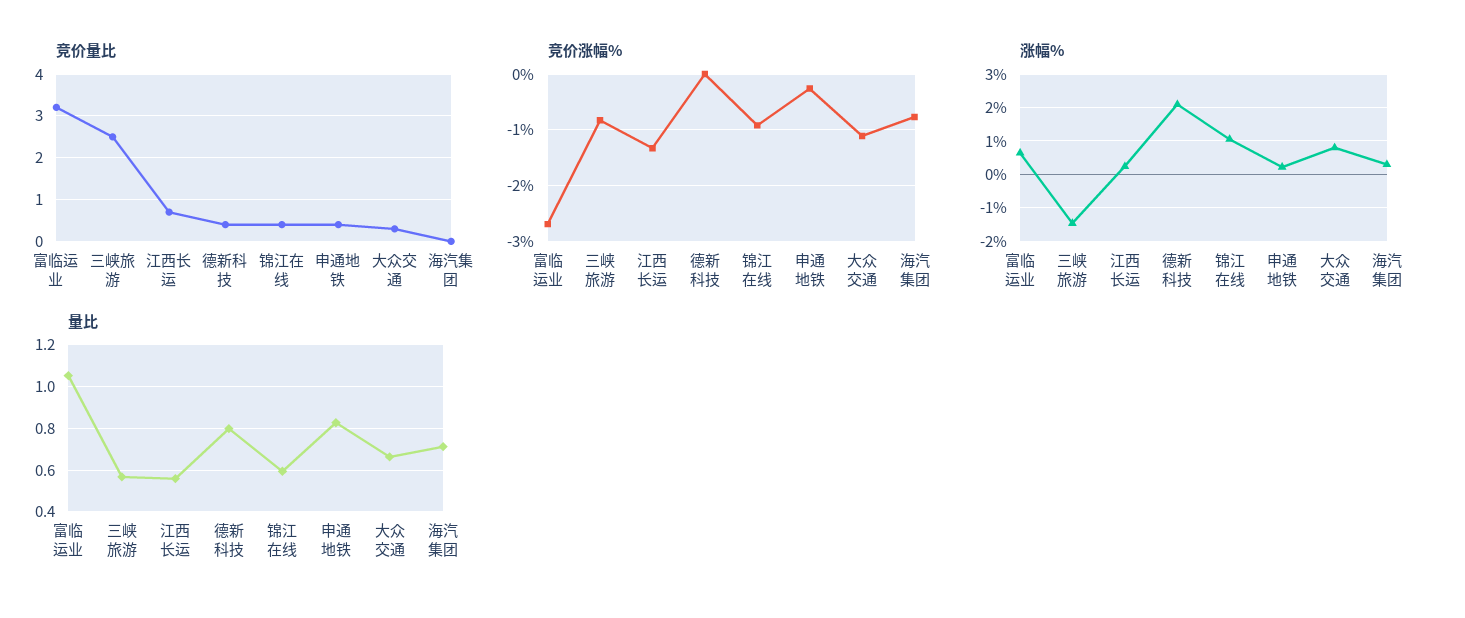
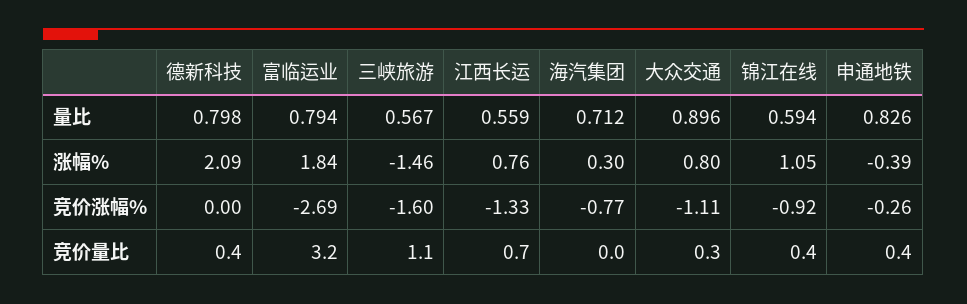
竞价量比, 三峡旅游: 2.5 -> 1.1
竞价涨幅%, 三峡旅游: -0.8 -> -1.6
涨幅%, 富临运业: 0.6 -> 1.84
涨幅%, 江西长运: 0.2 -> 0.76
涨幅%, 申通地铁: 0.2 -> -0.39
量比, 富临运业: 1.05 -> 0.794
量比, 大众交通: 0.65 -> 0.896

